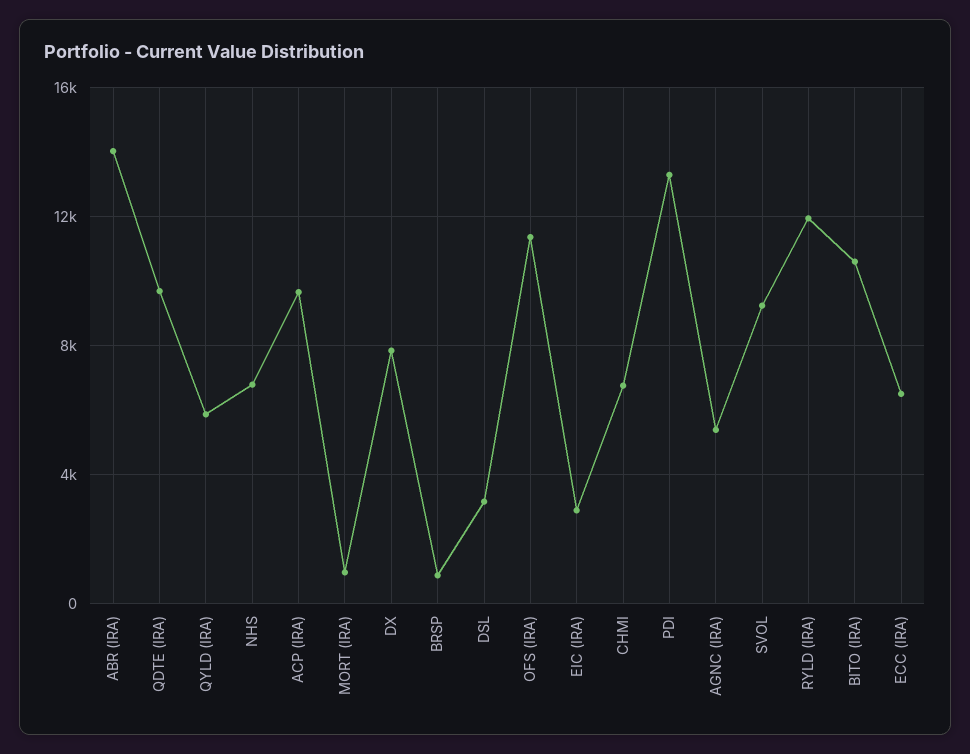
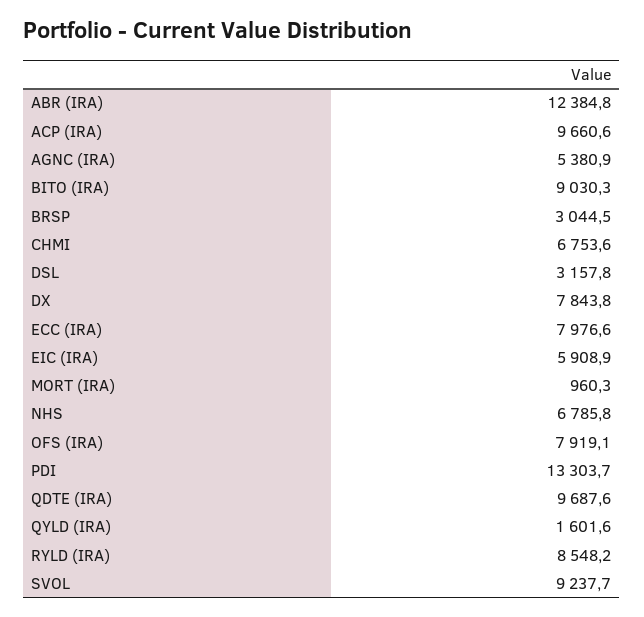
ABR (IRA): 14000 -> 12384.8
QYLD (IRA): 6000 -> 1601.6
BRSP: 1000 -> 3044.5
OFS (IRA): 11500 -> 7919.1
EIC (IRA): 3000 -> 5908.9
RYLD (IRA): 12000 -> 8548.2
BITO (IRA): 10500 -> 9030.3
ECC (IRA): 6500 -> 7976.6

